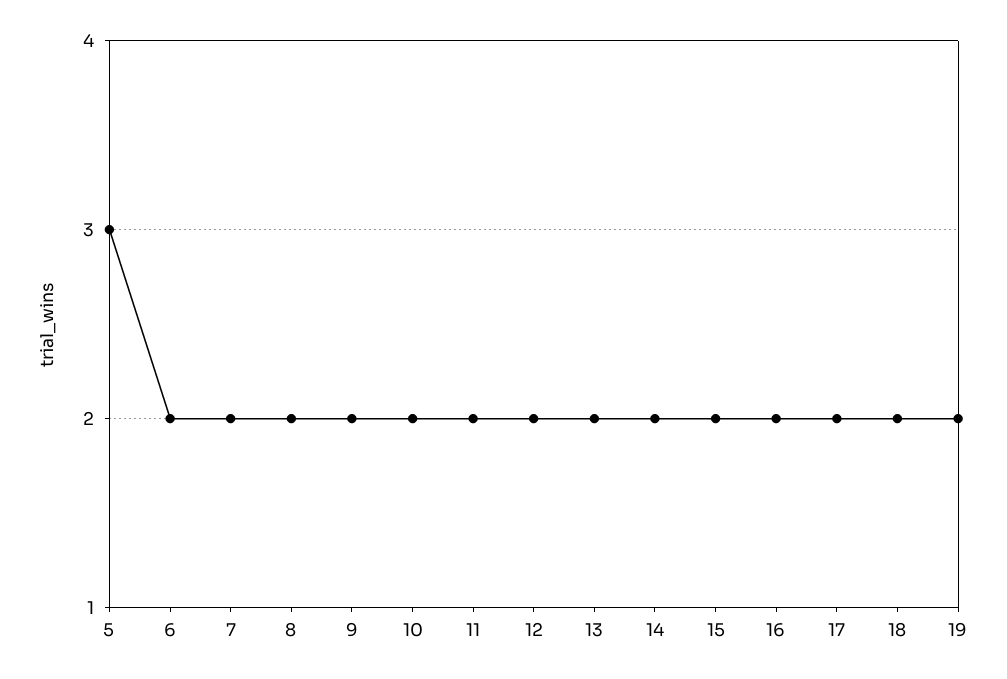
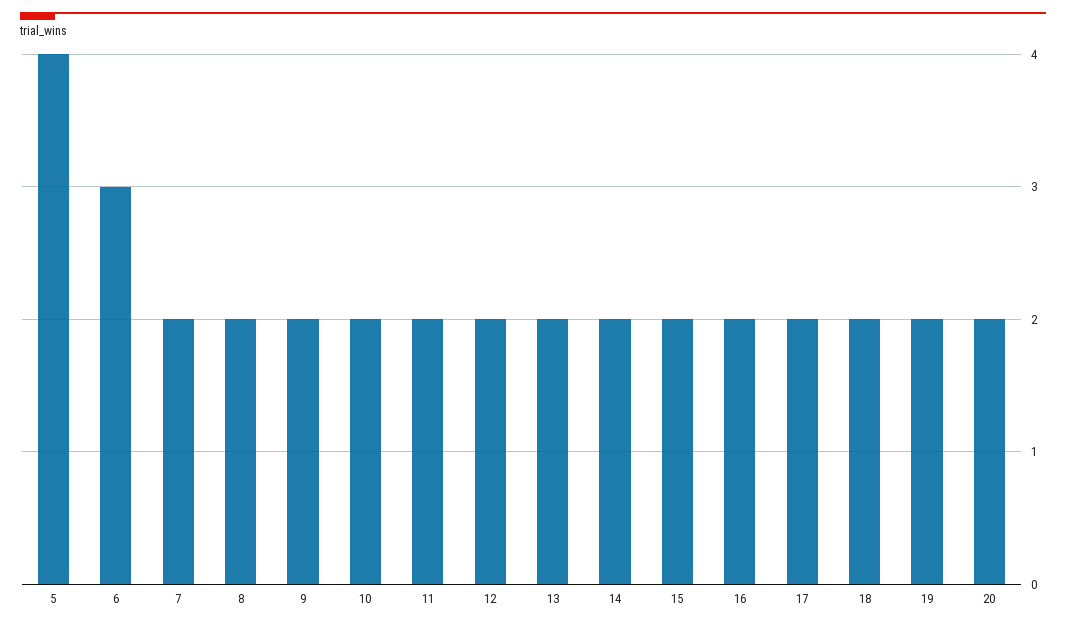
5: 3 -> 4
6: 2 -> 3
20: none -> 2

